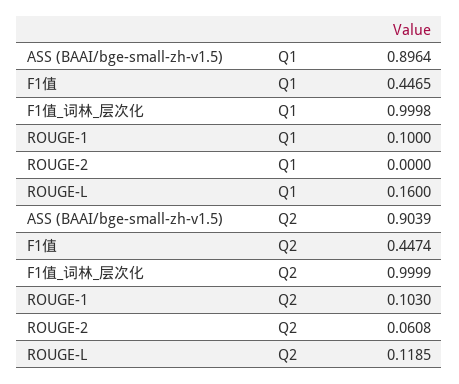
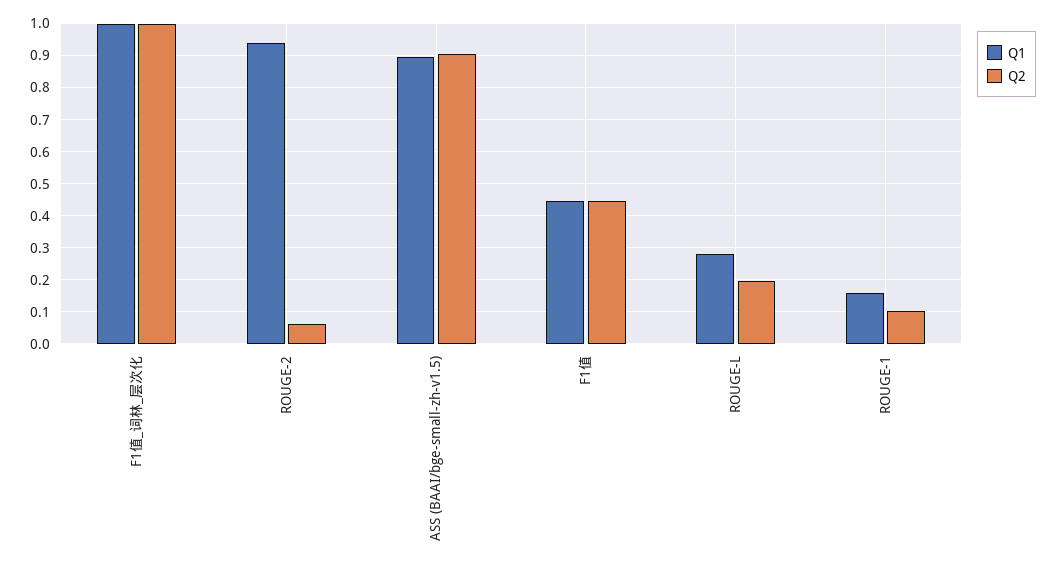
Q1, ROUGE-1: 0.1 -> 0.16
Q1, ROUGE-2: 0 -> 0.94
Q1, ROUGE-L: 0.16 -> 0.28
Q2, ROUGE-L: 0.1185 -> 0.2

